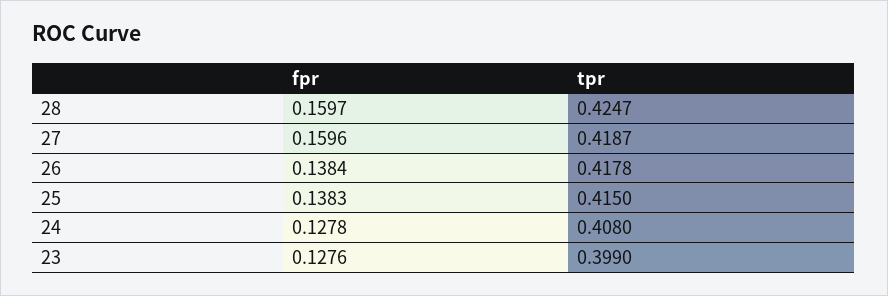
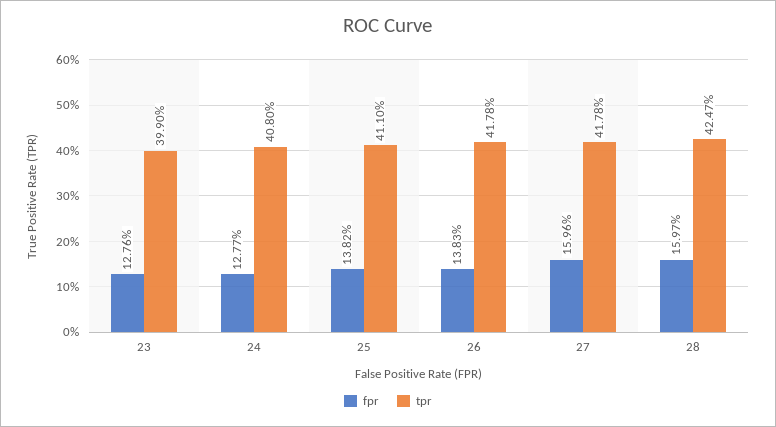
tpr, 27: 0.4187 -> 0.4178
fpr, 26: 0.1384 -> 0.1383
fpr, 25: 0.1383 -> 0.1382
tpr, 25: 0.415 -> 0.411
fpr, 24: 0.1278 -> 0.1277

